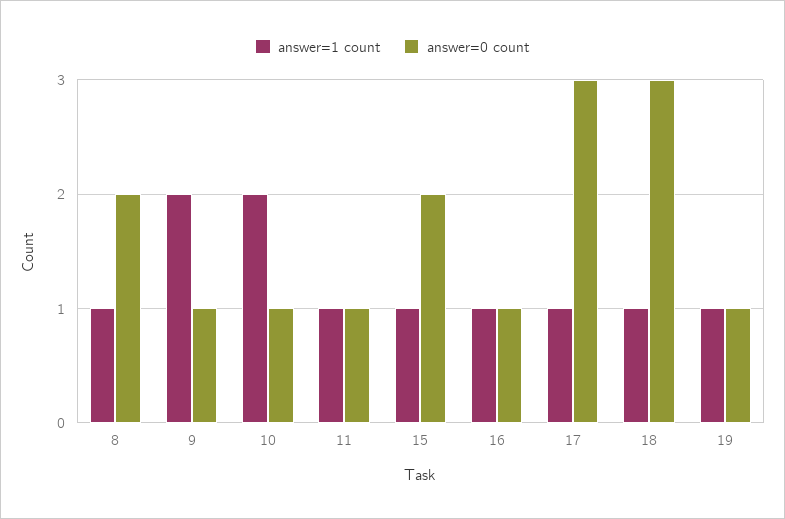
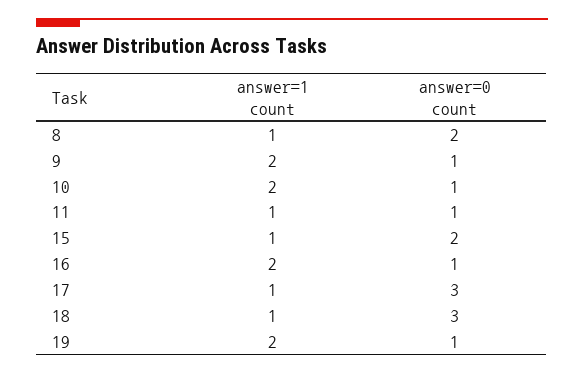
answer=1 count, 16: 1 -> 2
answer=1 count, 19: 1 -> 2

